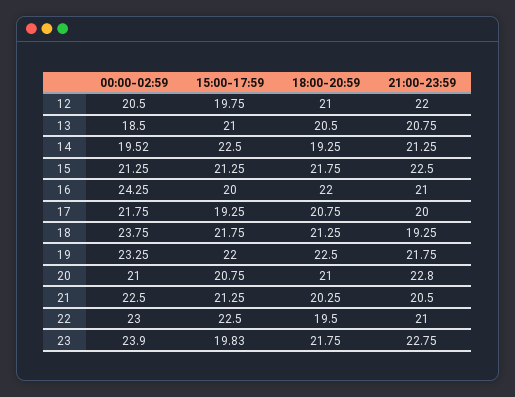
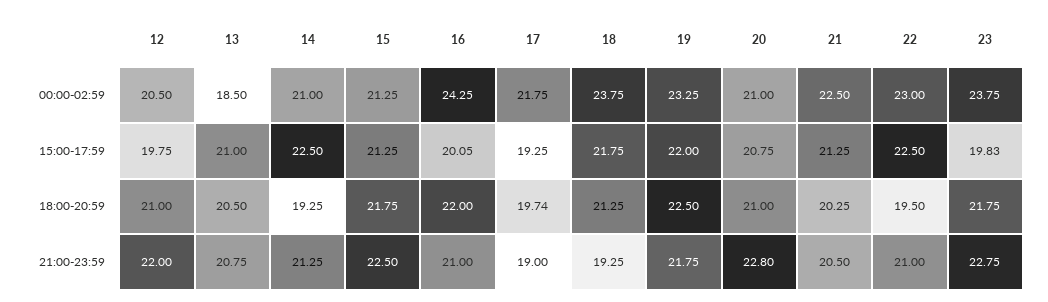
00:00-02:59, 14: 19.52 -> 21
15:00-17:59, 16: 20 -> 20.05
18:00-20:59, 17: 20.75 -> 19.74
21:00-23:59, 17: 20 -> 19
00:00-02:59, 23: 23.9 -> 23.75

